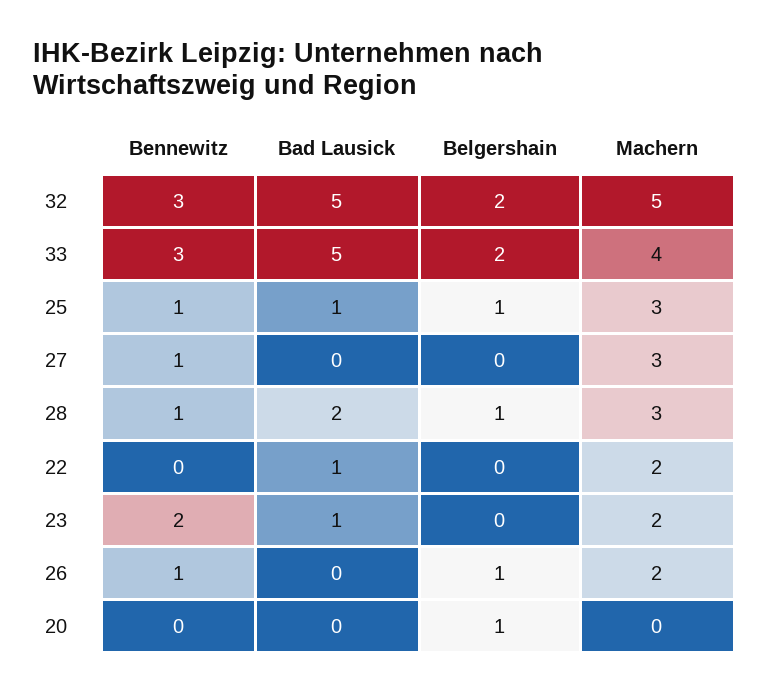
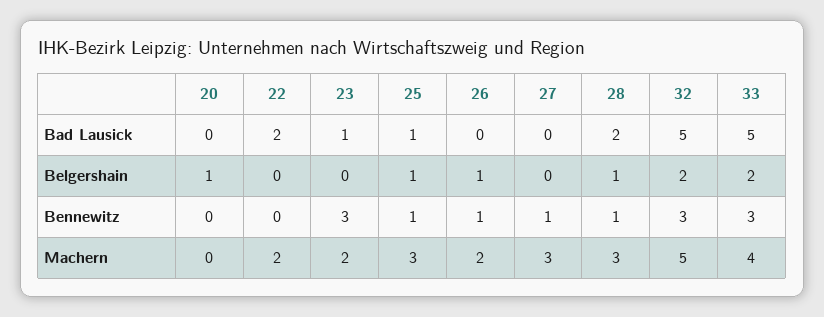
Bad Lausick, 22: 1 -> 2
Bennewitz, 23: 2 -> 3

